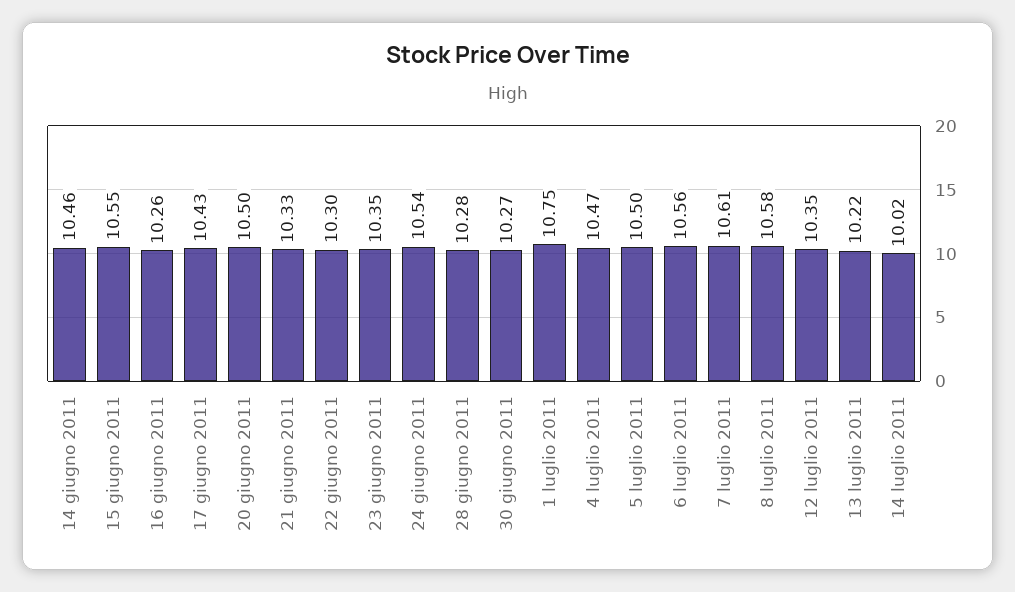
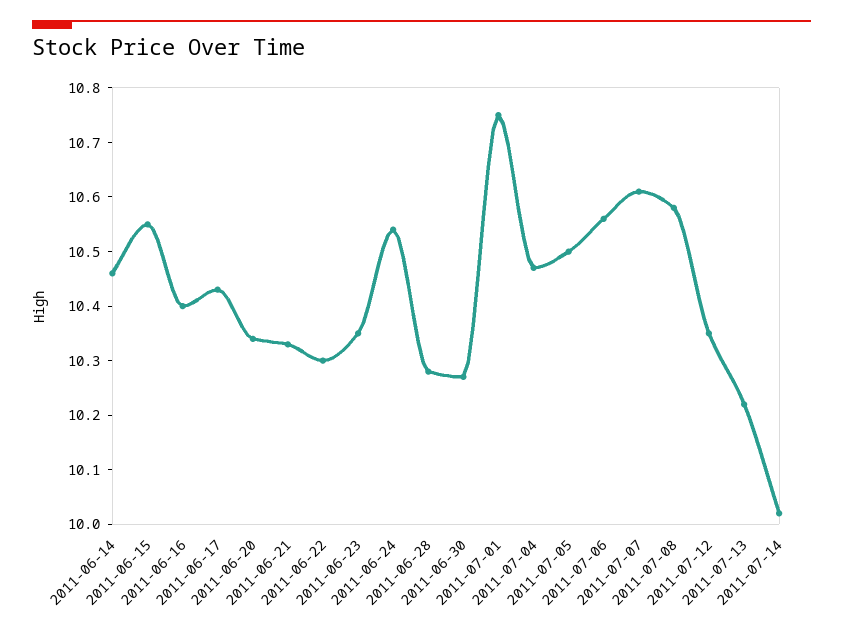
16 giugno 2011: 10.26 -> 10.4
20 giugno 2011: 10.5 -> 10.35

